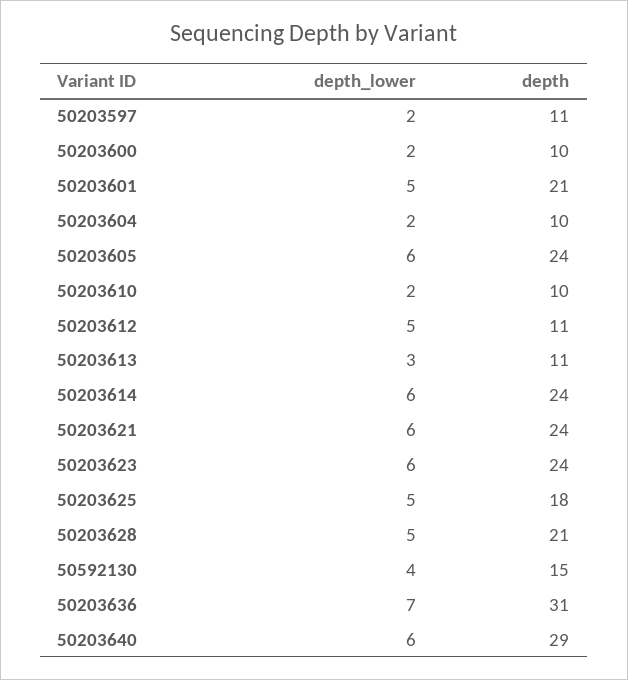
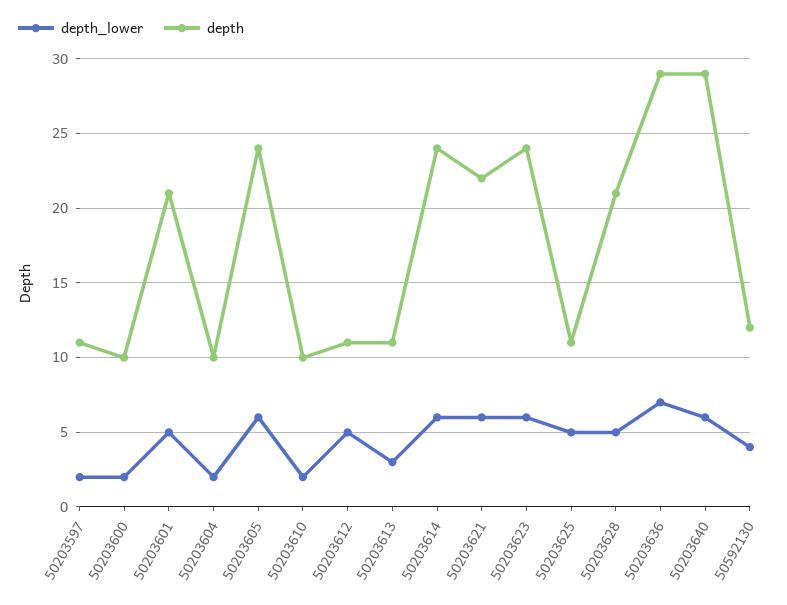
depth, 50203621: 24 -> 22
depth, 50203625: 18 -> 11
depth, 50592130: 15 -> 12
depth, 50203636: 31 -> 29

